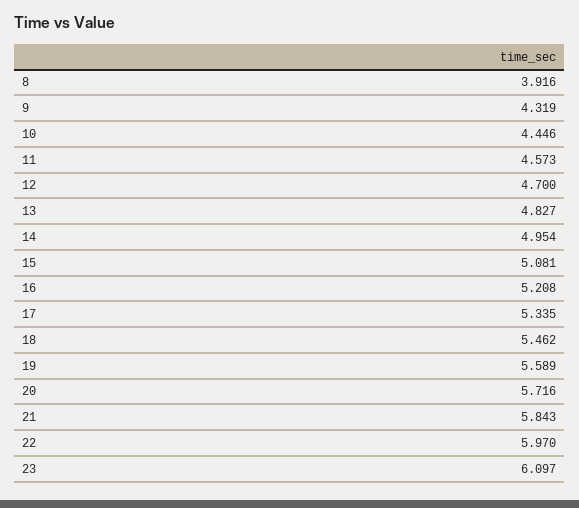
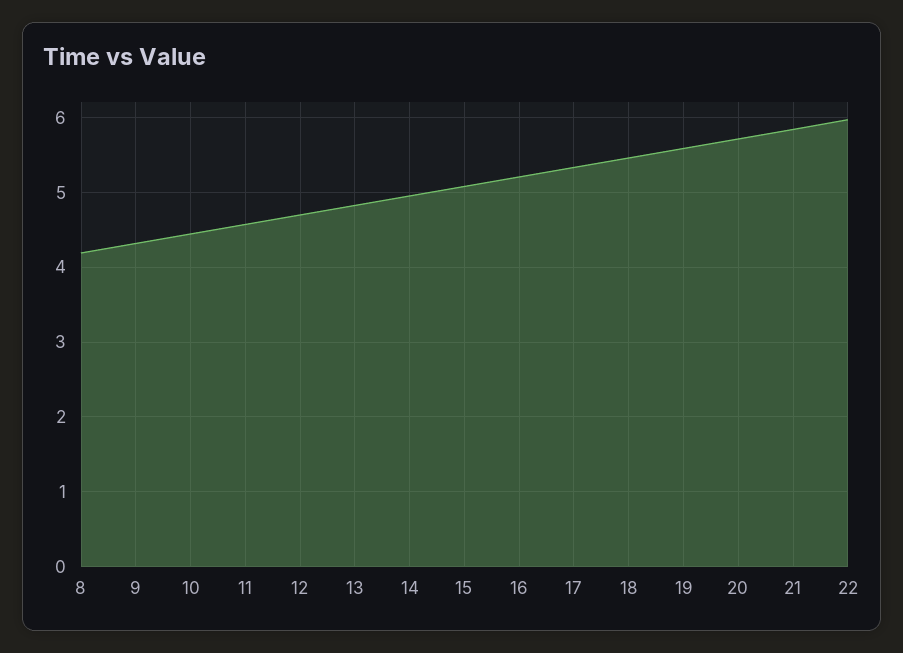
8: 3.916 -> 4.2
23: 6.097 -> none

